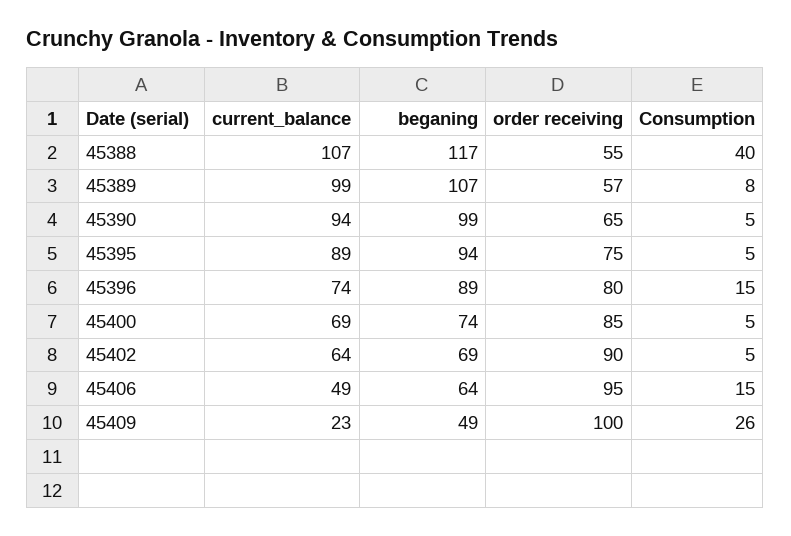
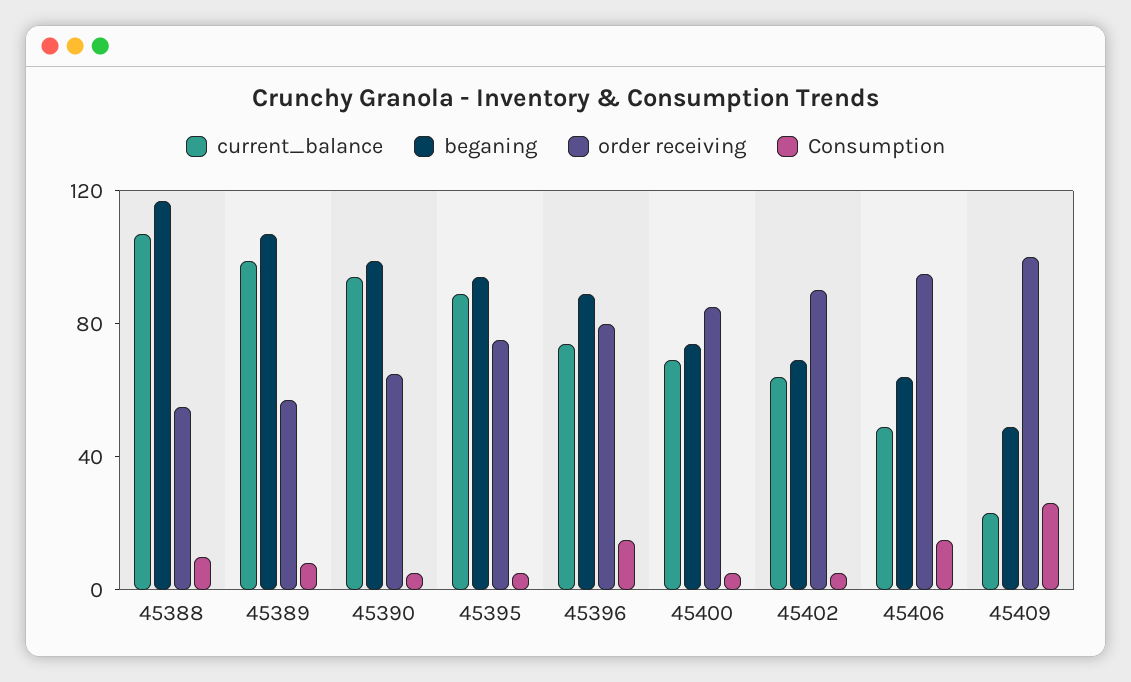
Consumption, 45388: 40 -> 10

